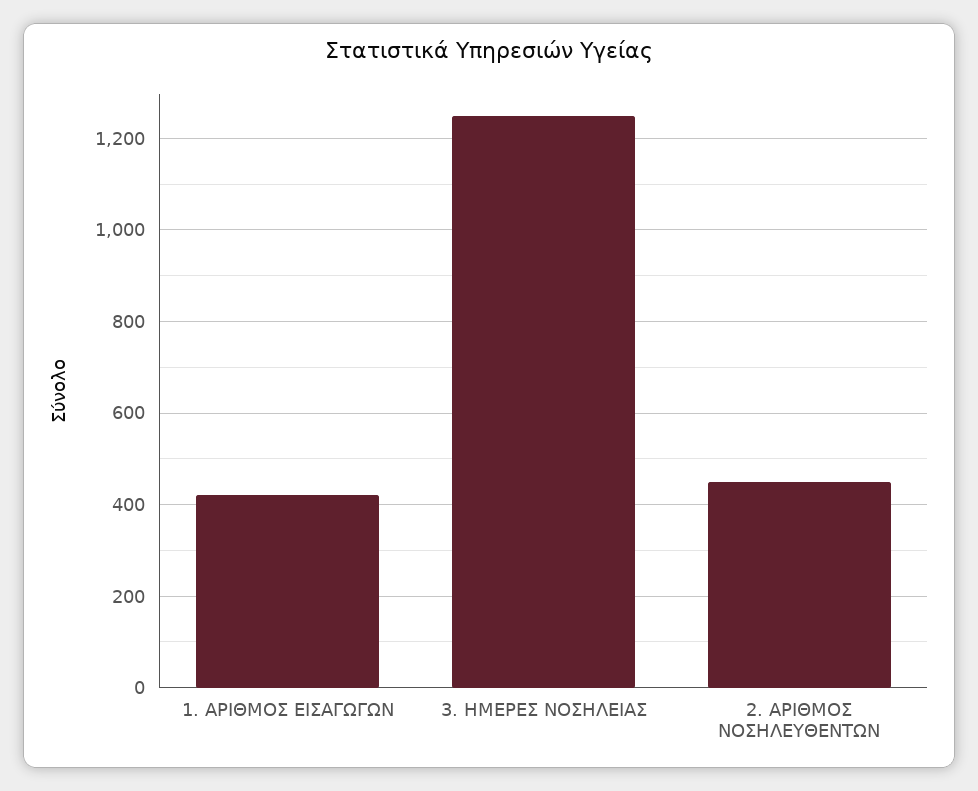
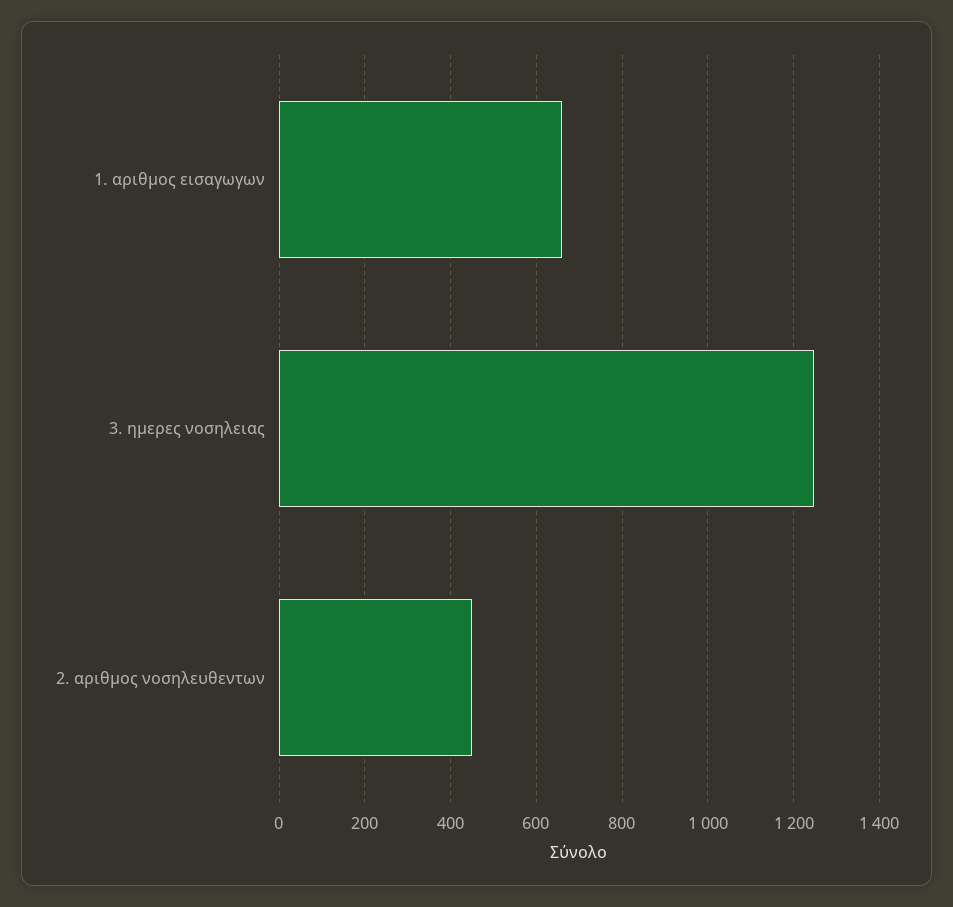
1. ΑΡΙΘΜΟΣ ΕΙΣΑΓΩΓΩΝ: 420 -> 660

